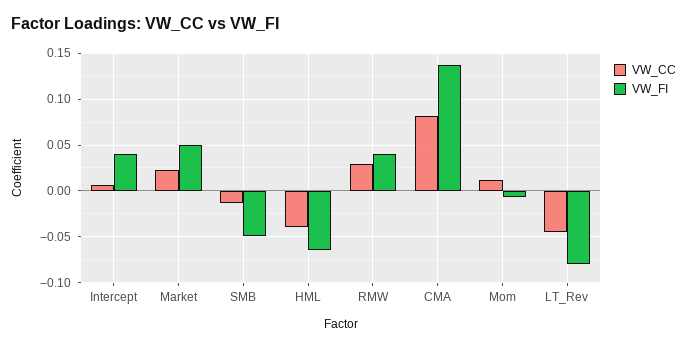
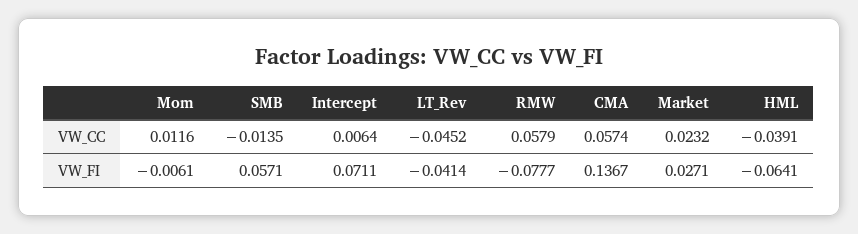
VW_FI, Intercept: 0.04 -> 0.0711
VW_FI, Market: 0.05 -> 0.0271
VW_FI, SMB: -0.05 -> 0.0571
VW_CC, RMW: 0.03 -> 0.0579
VW_FI, RMW: 0.04 -> -0.0777
VW_CC, CMA: 0.08 -> 0.0574
VW_FI, LT_Rev: -0.08 -> -0.0414

